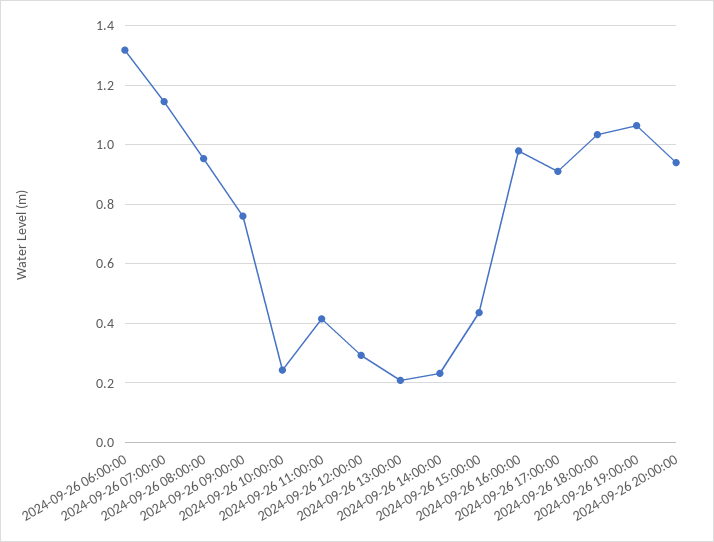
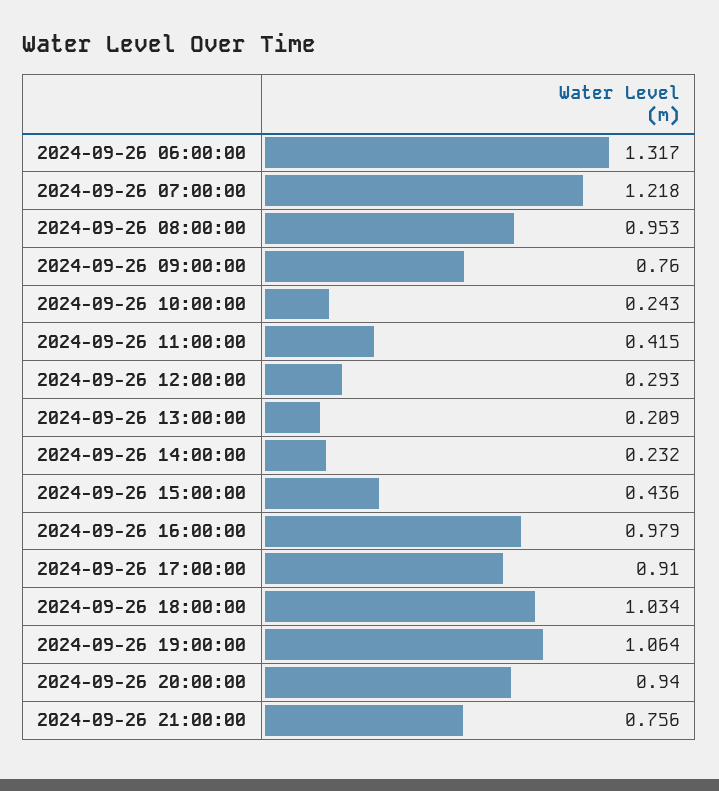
2024-09-26 07:00:00: 1.15 -> 1.218
2024-09-26 21:00:00: none -> 0.756

